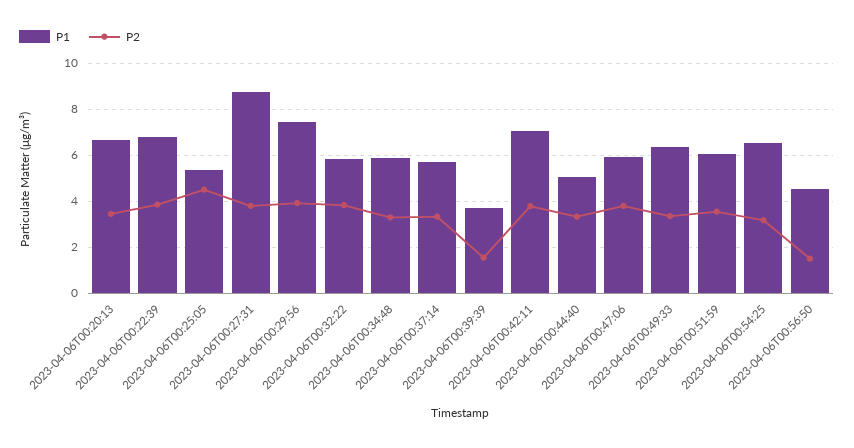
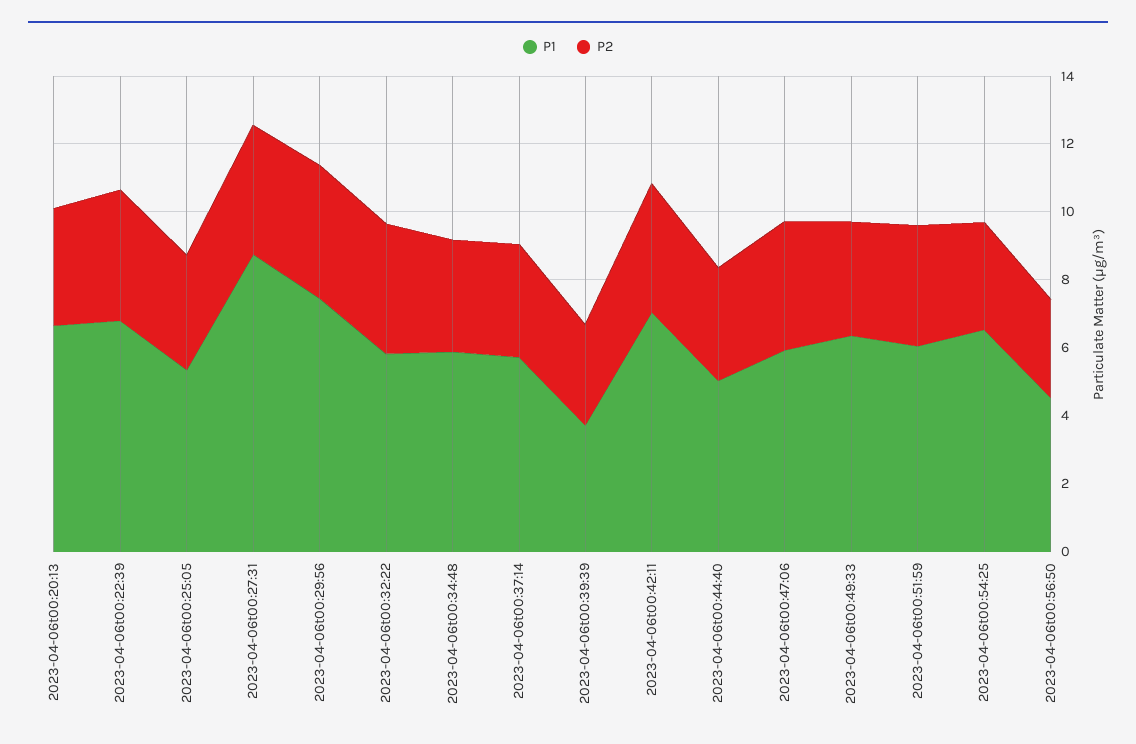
P2, 2023-04-06T00:25:05: 4.5 -> 3.5
P2, 2023-04-06T00:39:39: 1.5 -> 3
P2, 2023-04-06T00:56:50: 1.5 -> 3

